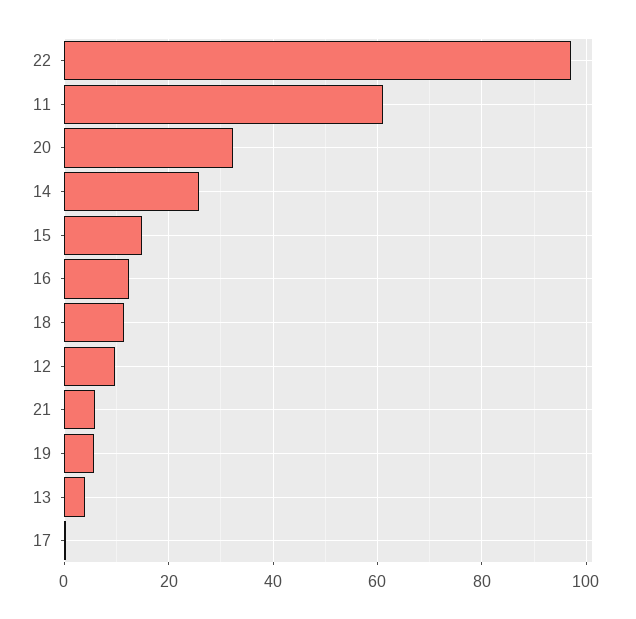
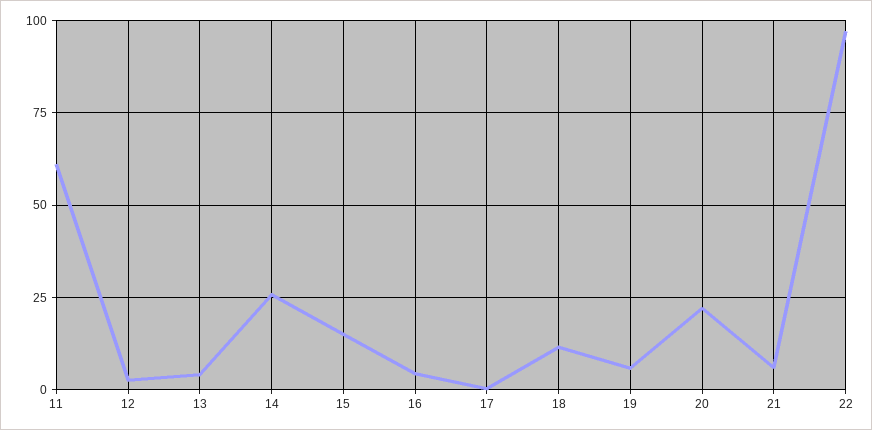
20: 32 -> 22.5
16: 12 -> 5
12: 10 -> 2.5

